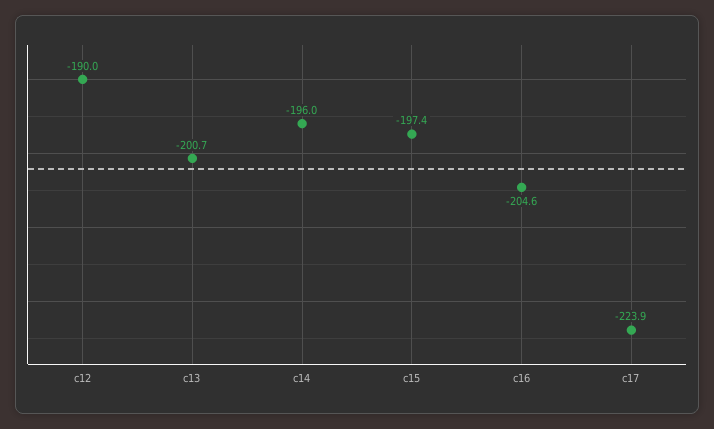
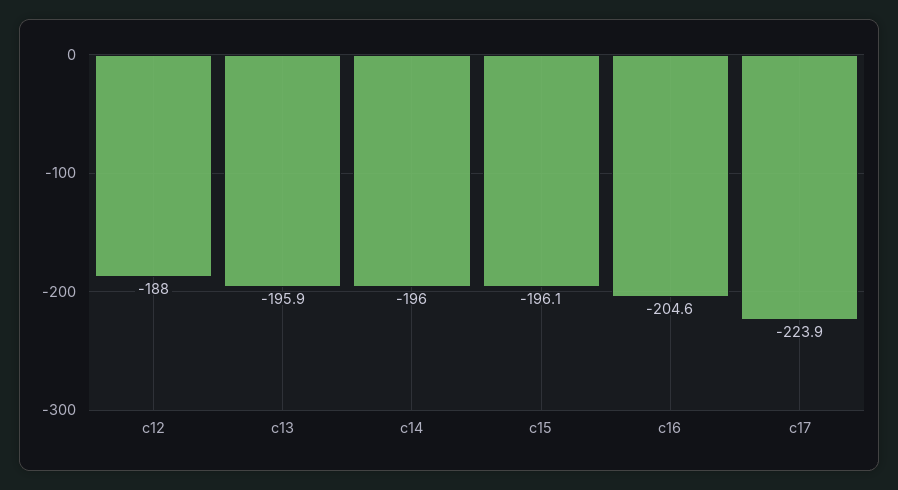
c12: -190 -> -188
c13: -200.7 -> -195.9
c15: -197.4 -> -196.1

